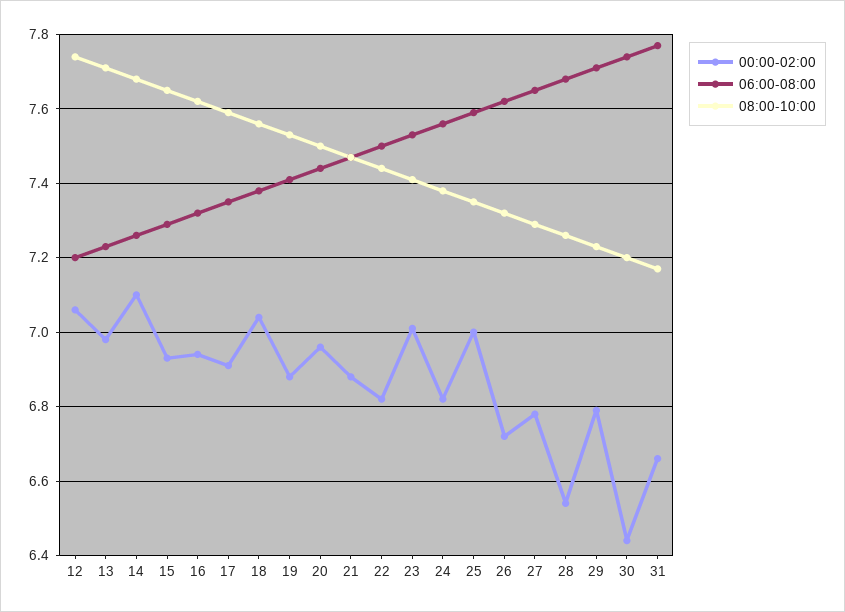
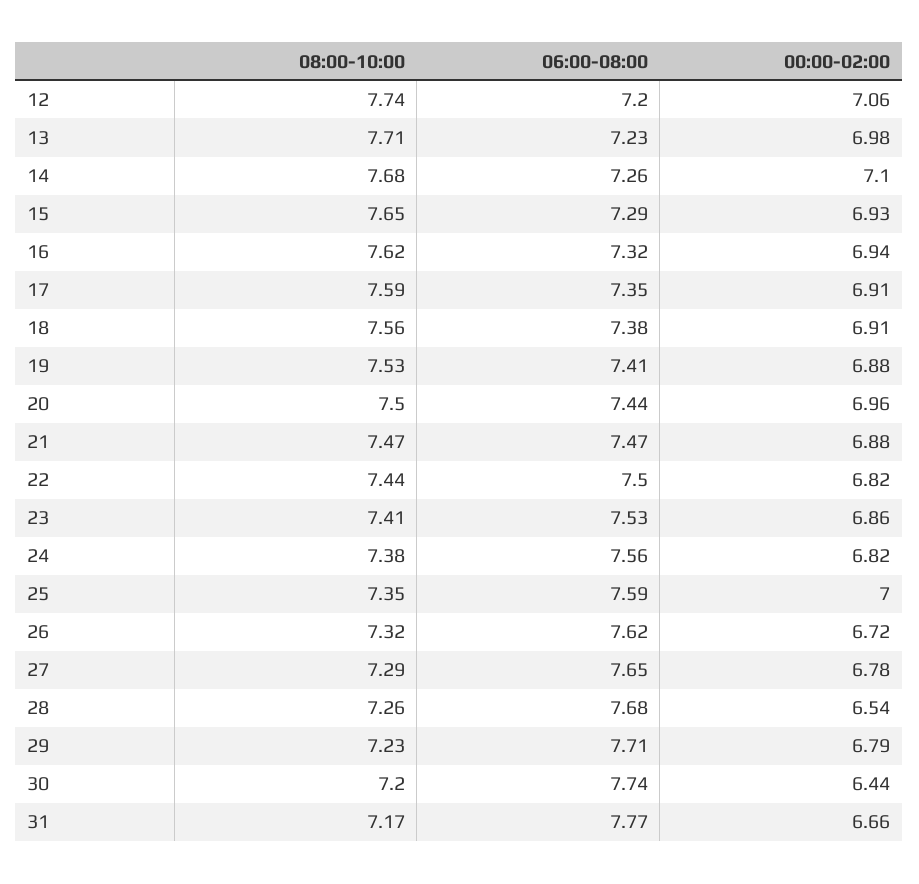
00:00-02:00, 18: 7.05 -> 6.91
00:00-02:00, 23: 7 -> 6.86

